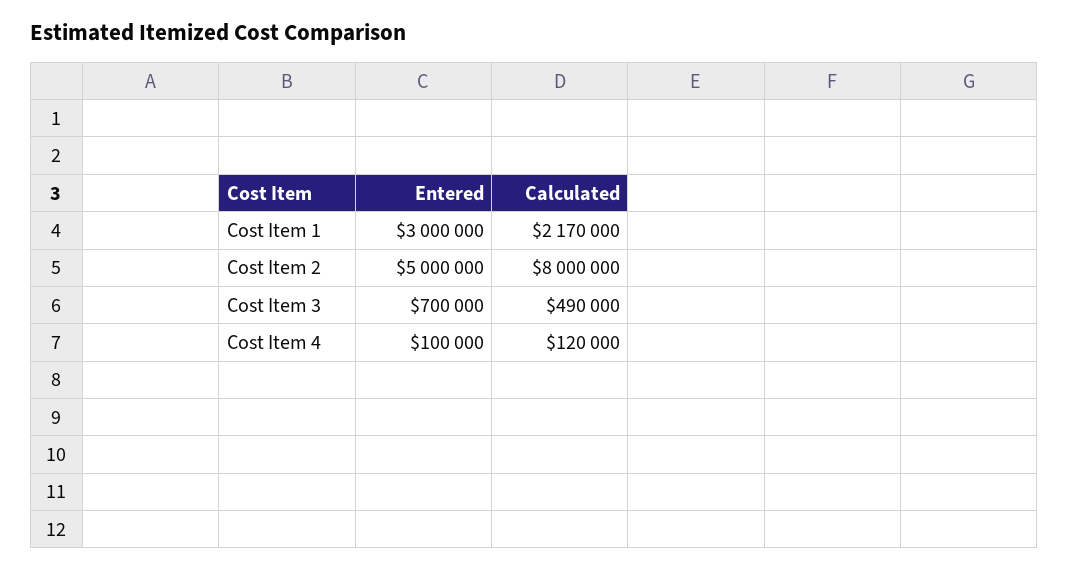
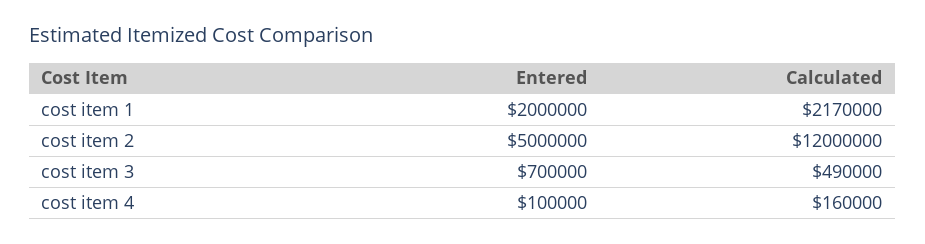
Entered, Cost Item 1: 3000000 -> 2000000
Calculated, Cost Item 2: 8000000 -> 12000000
Calculated, Cost Item 4: 120000 -> 160000

